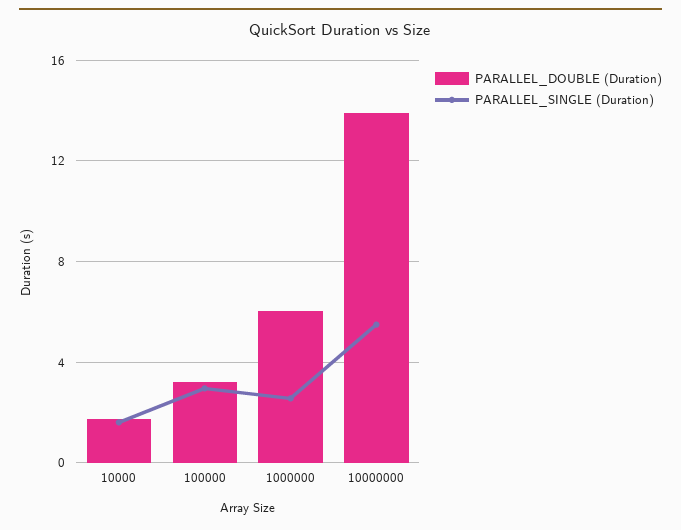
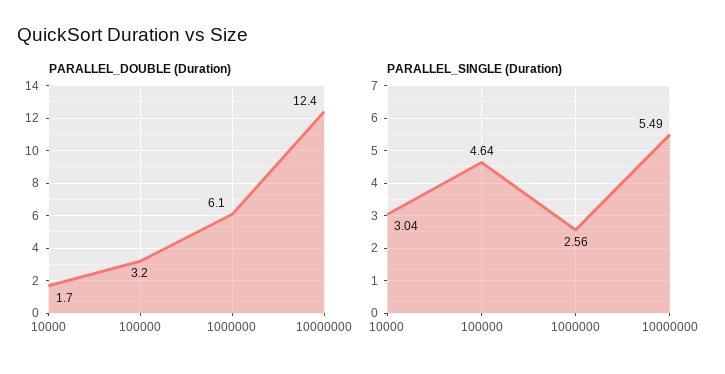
PARALLEL_SINGLE (Duration), 10000: 1.5 -> 3.04
PARALLEL_SINGLE (Duration), 100000: 3 -> 4.64
PARALLEL_DOUBLE (Duration), 10000000: 14 -> 12.4

